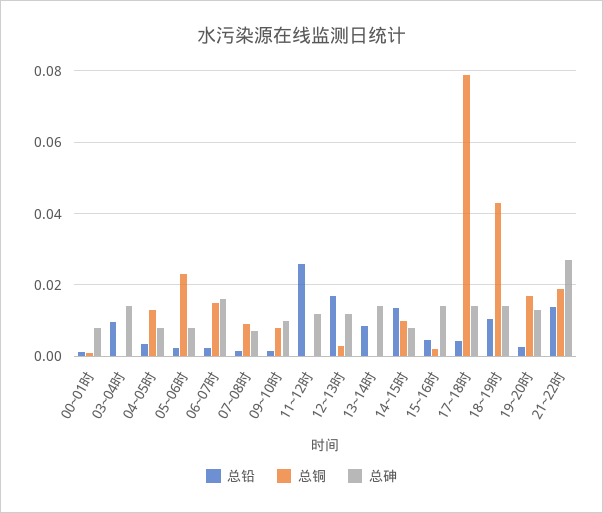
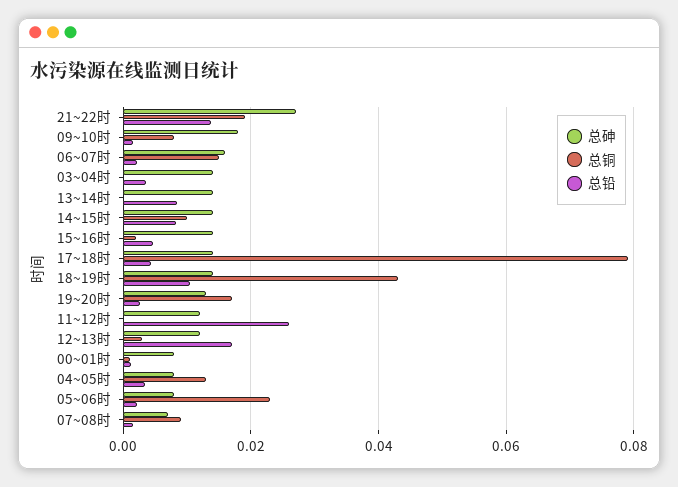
总铅, 03~04时: 0.01 -> 0.004
总砷, 09~10时: 0.01 -> 0.018
总铅, 14~15时: 0.014 -> 0.008
总砷, 14~15时: 0.008 -> 0.014

